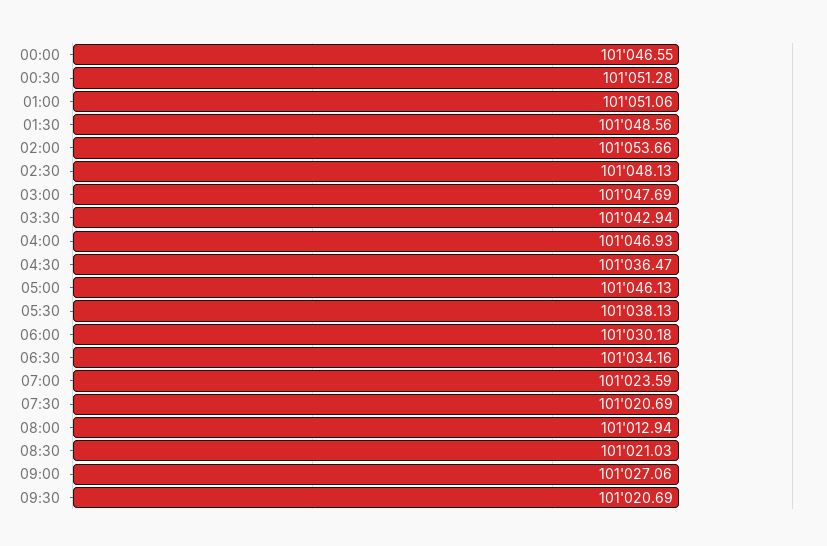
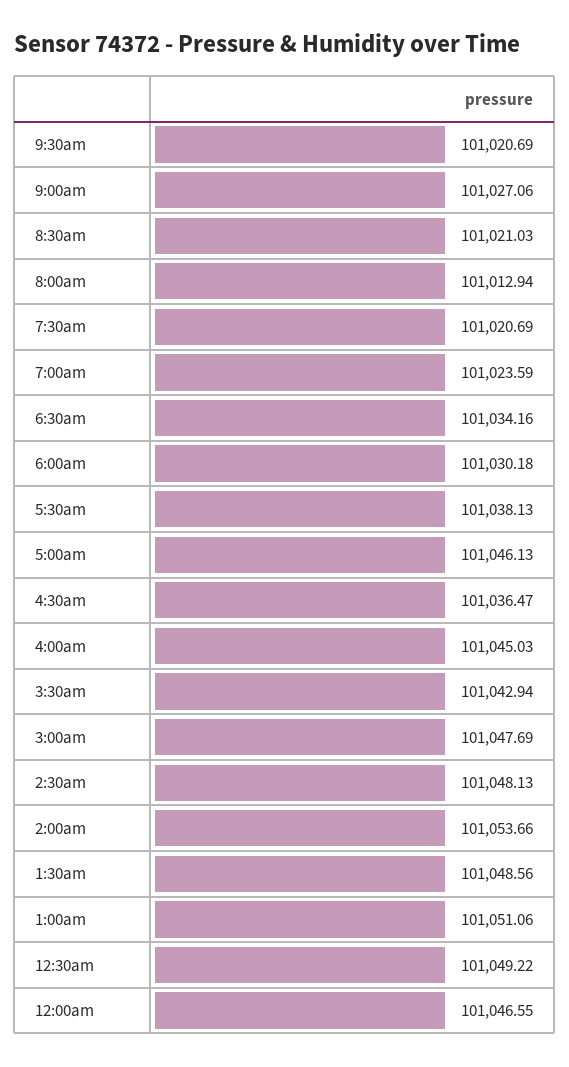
00:30: 101051.28 -> 101049.22
04:00: 101046.93 -> 101045.03

